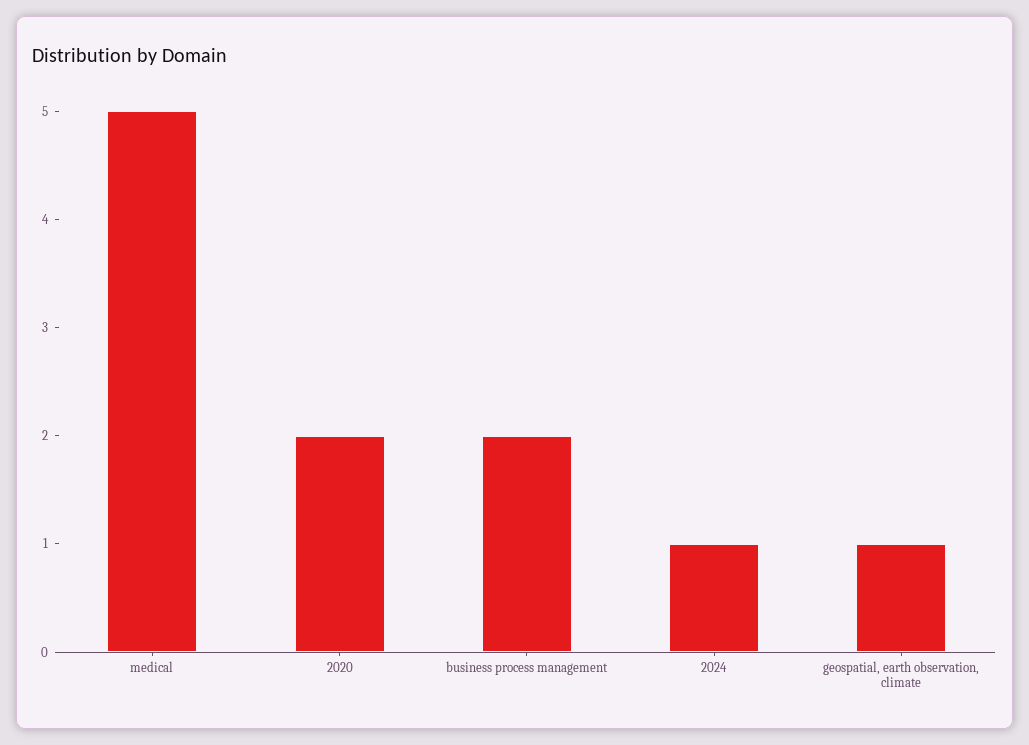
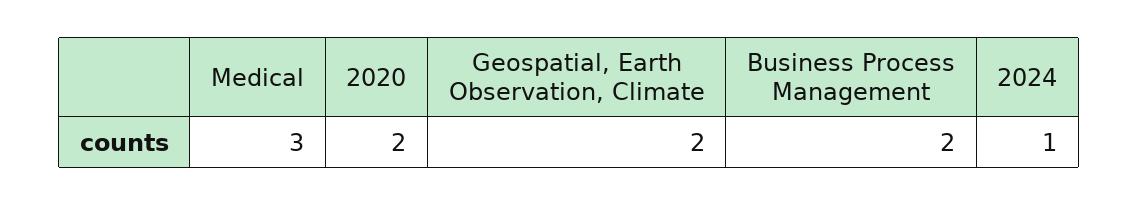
medical: 5 -> 3
geospatial, earth observation, climate: 1 -> 2

